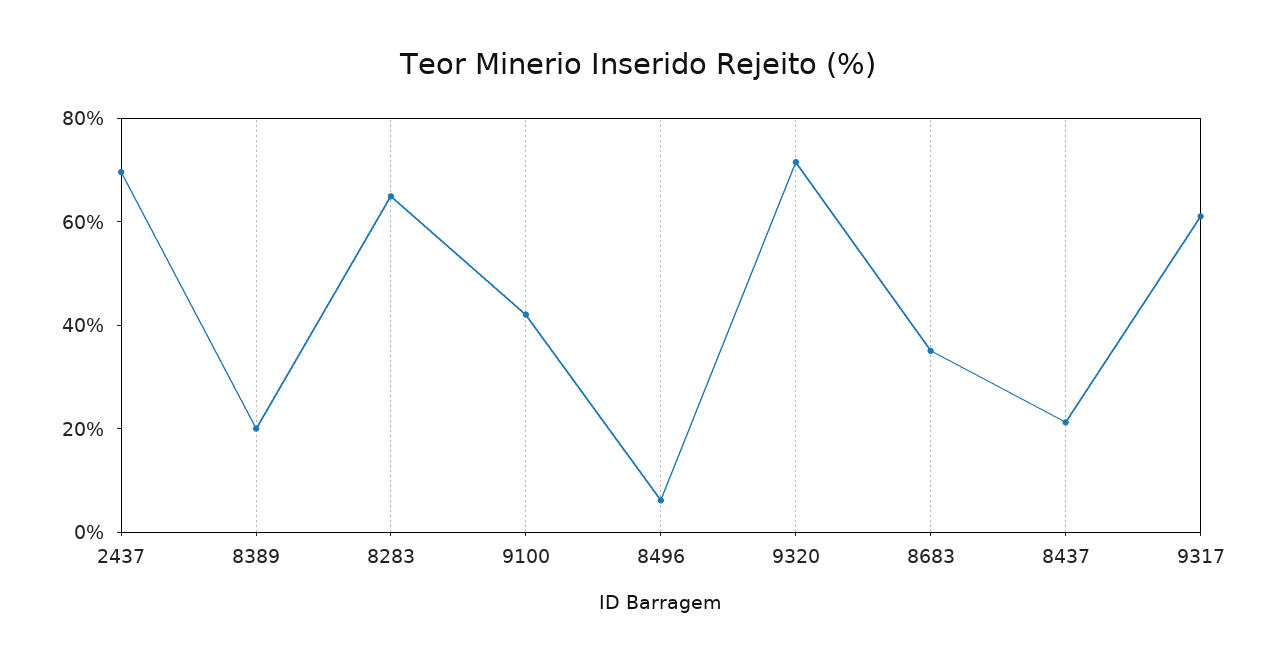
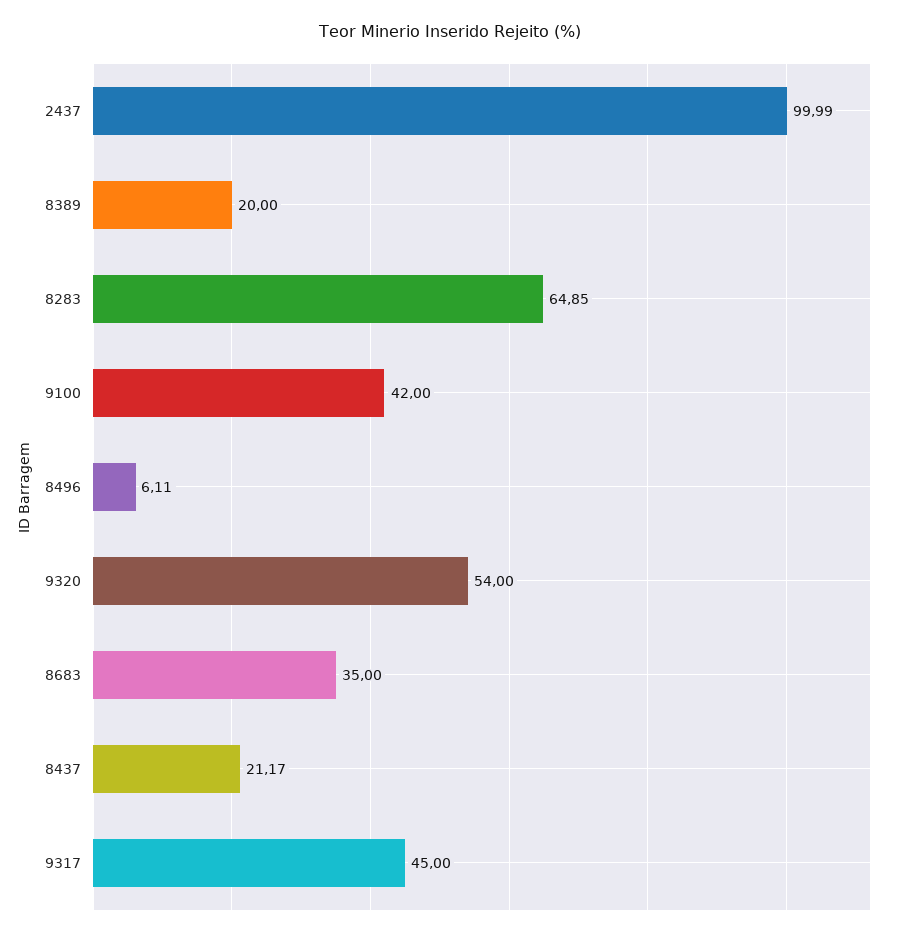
2437: 70 -> 99.99
9320: 70 -> 54
9317: 60 -> 45

